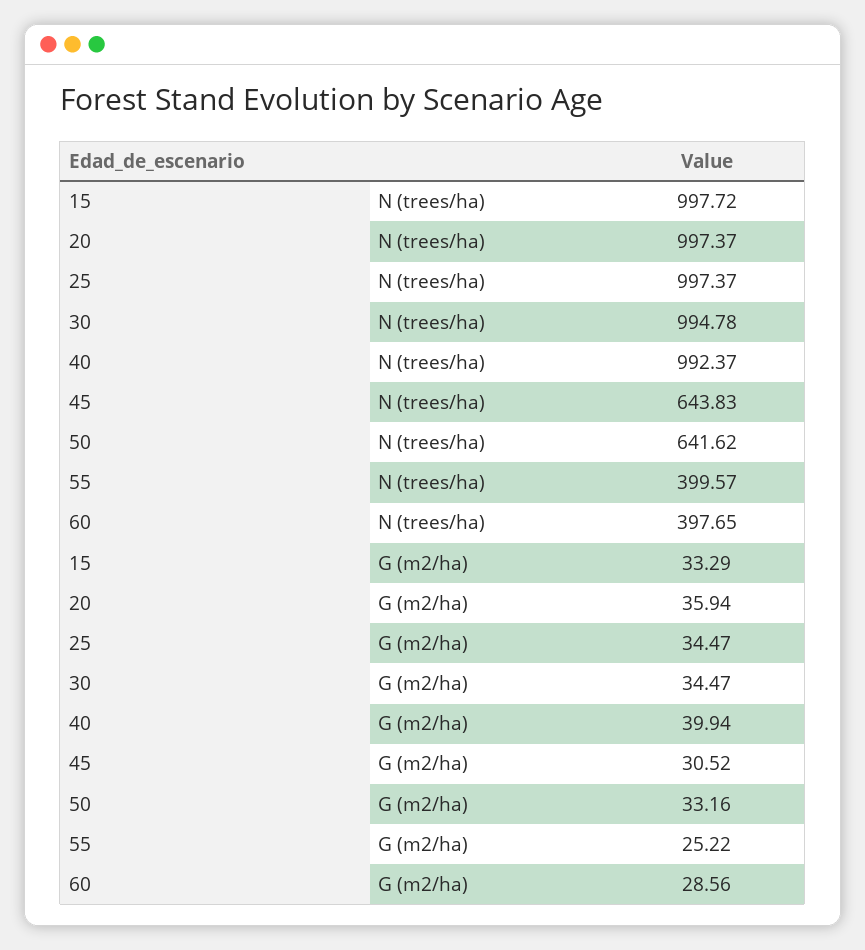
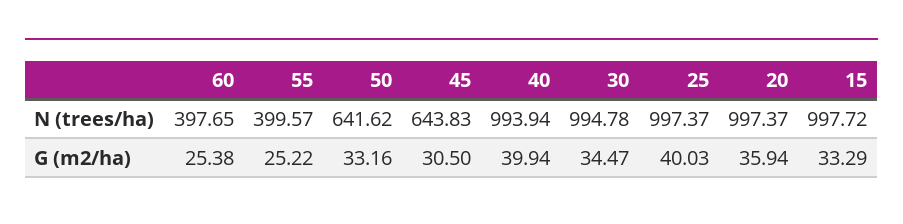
40, N (trees/ha): 992.37 -> 993.94
25, G (m2/ha): 34.47 -> 40.03
45, G (m2/ha): 30.52 -> 30.5
60, G (m2/ha): 28.56 -> 25.38

